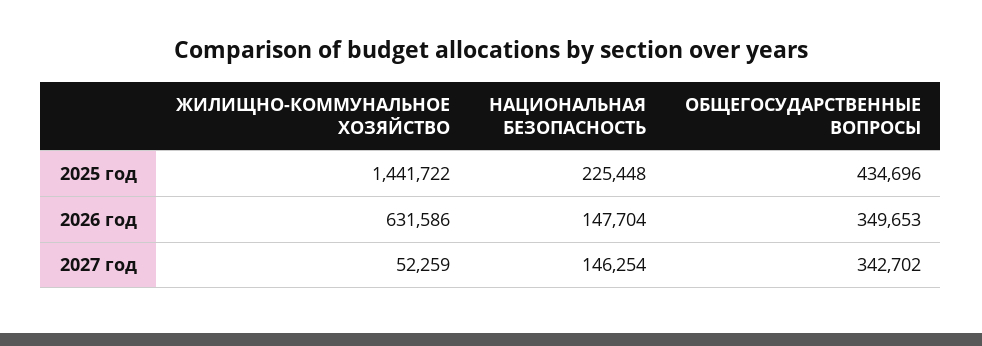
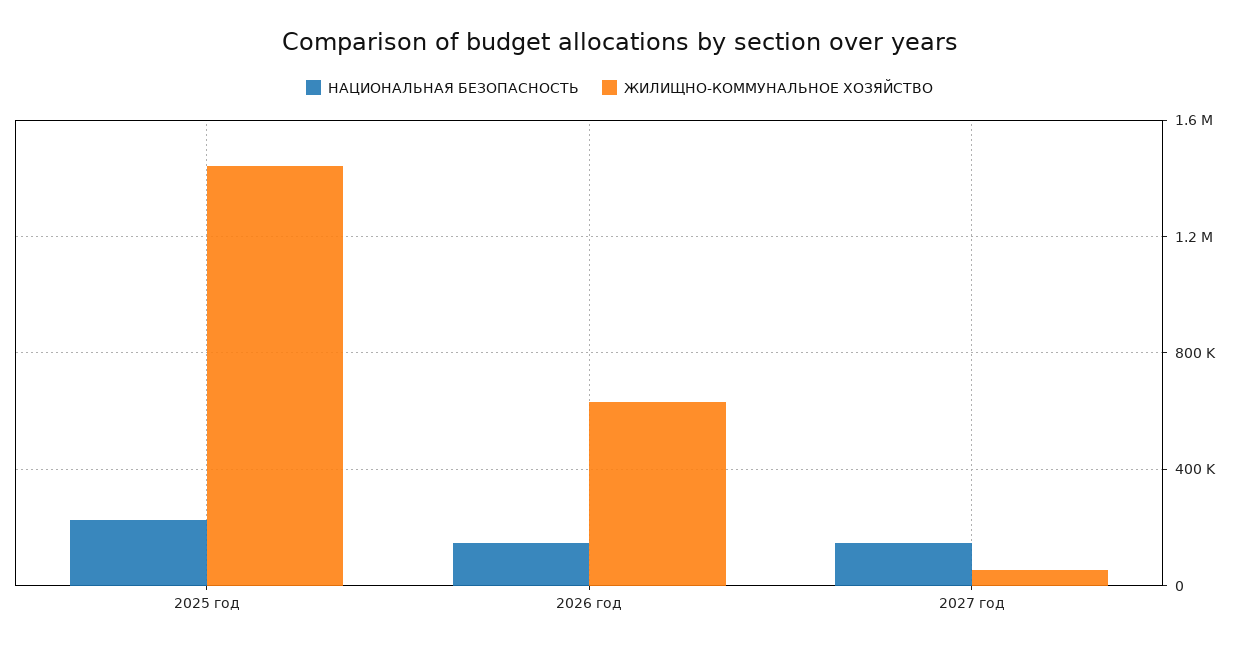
ОБЩЕГОСУДАРСТВЕННЫЕ ВОПРОСЫ, 2025 год: 434696 -> none
ОБЩЕГОСУДАРСТВЕННЫЕ ВОПРОСЫ, 2026 год: 349653 -> none
ОБЩЕГОСУДАРСТВЕННЫЕ ВОПРОСЫ, 2027 год: 342702 -> none

